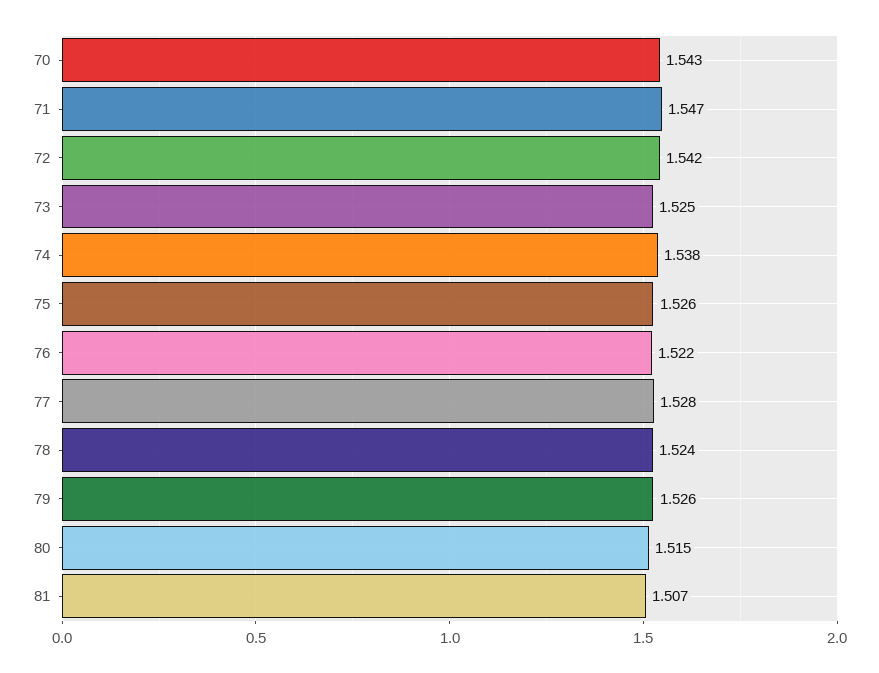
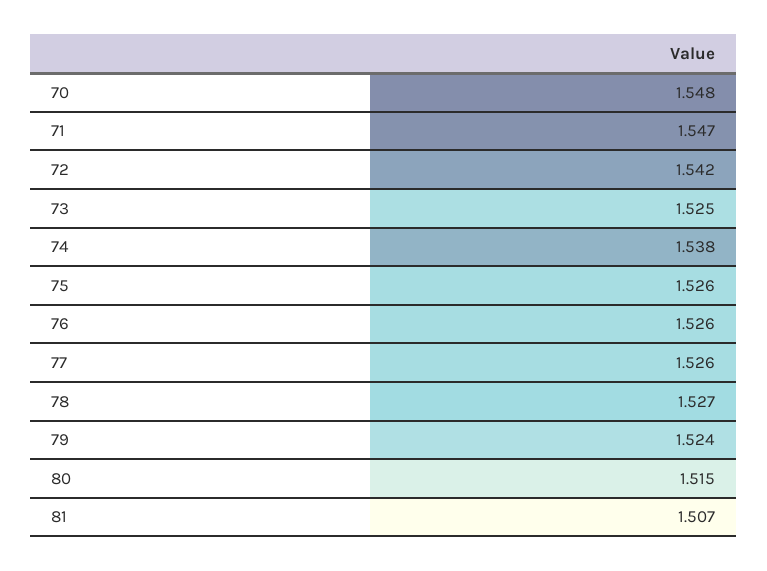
70: 1.543 -> 1.548
76: 1.522 -> 1.526
77: 1.528 -> 1.526
78: 1.524 -> 1.527
79: 1.526 -> 1.524

